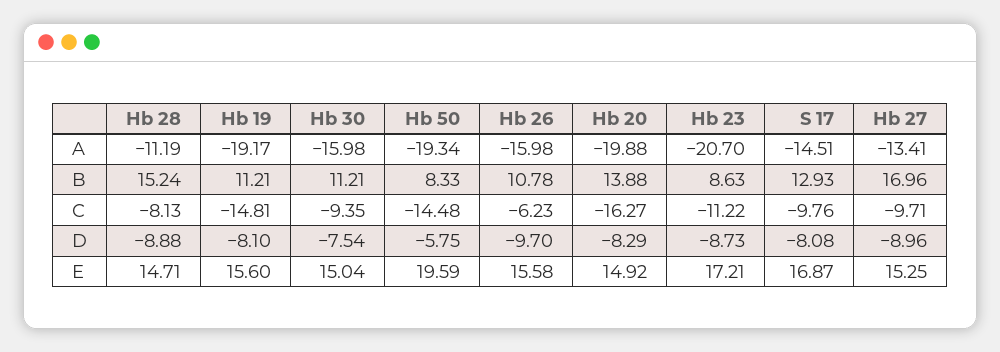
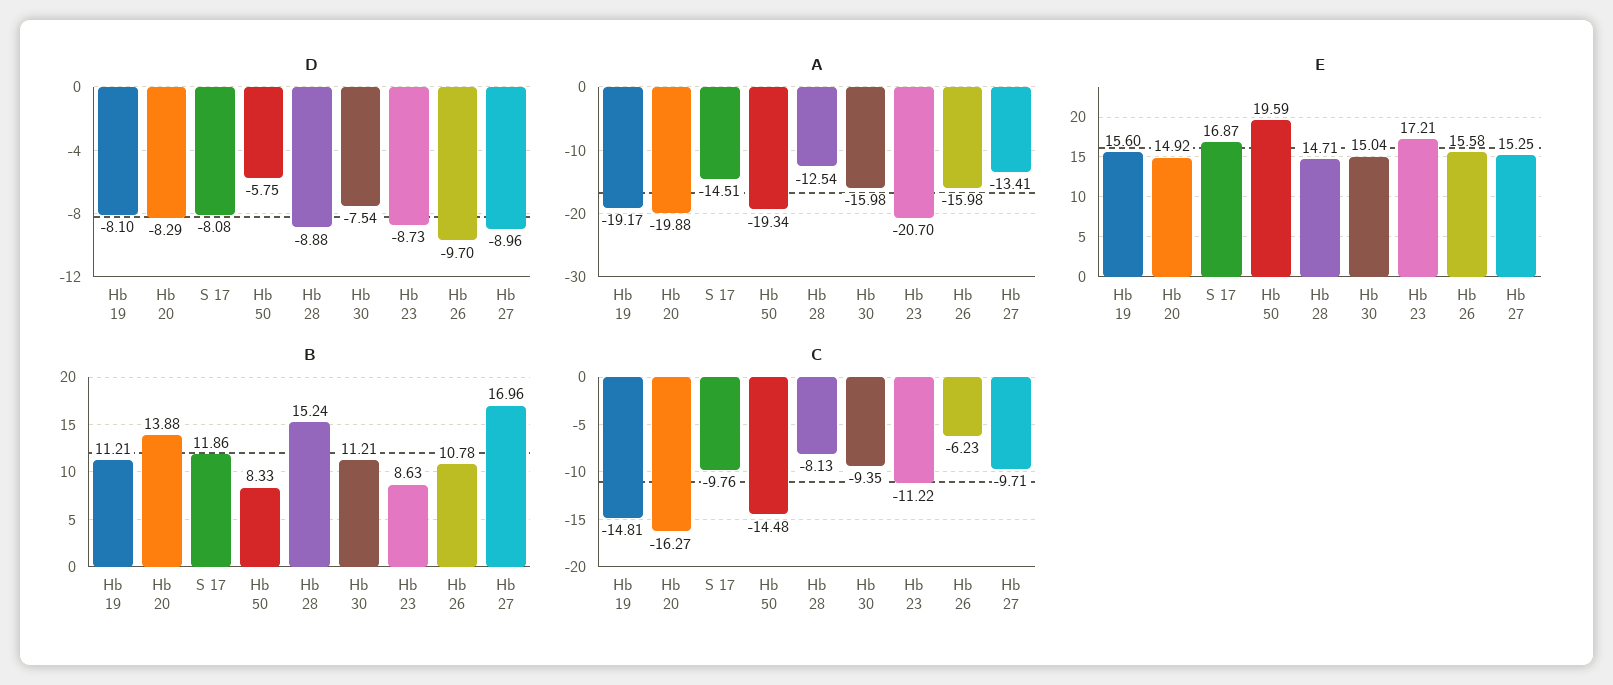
A, Hb 28: -11.19 -> -12.54
B, S 17: 12.93 -> 11.86

